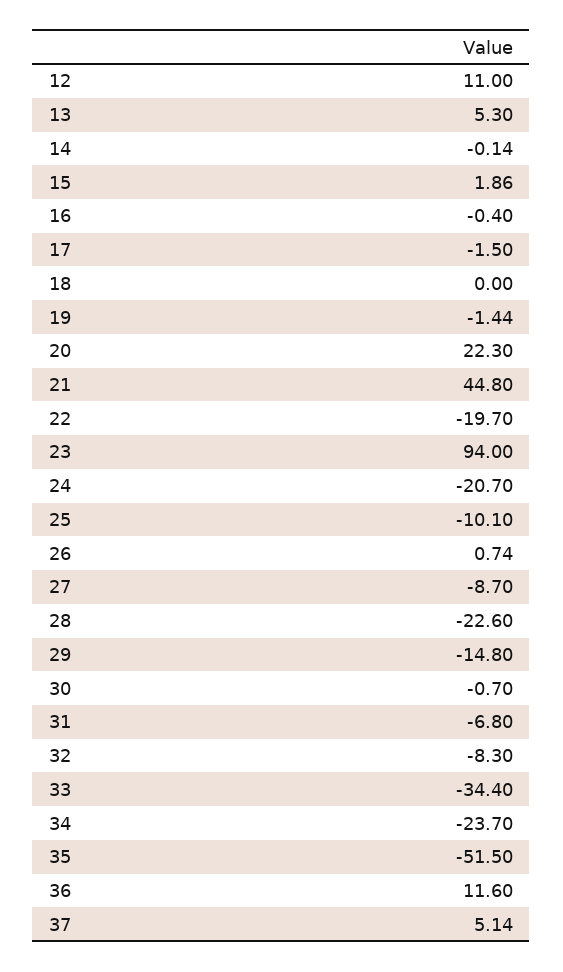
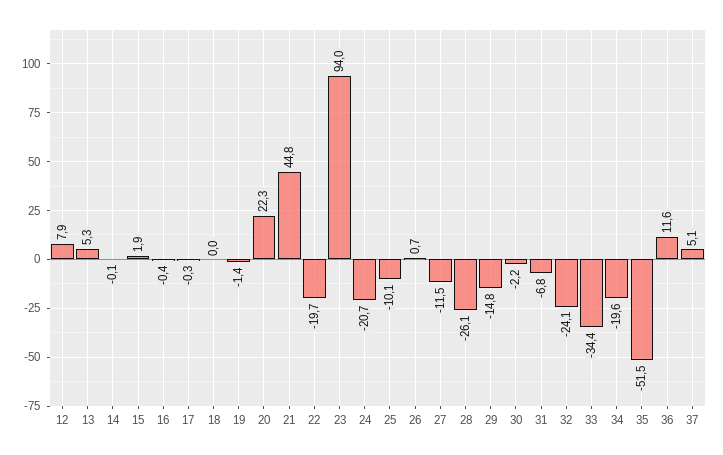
12: 11 -> 7.9
17: -1.5 -> -0.3
27: -8.7 -> -11.5
28: -22.6 -> -26.1
30: -0.7 -> -2.2
32: -8.3 -> -24.1
34: -23.7 -> -19.6

